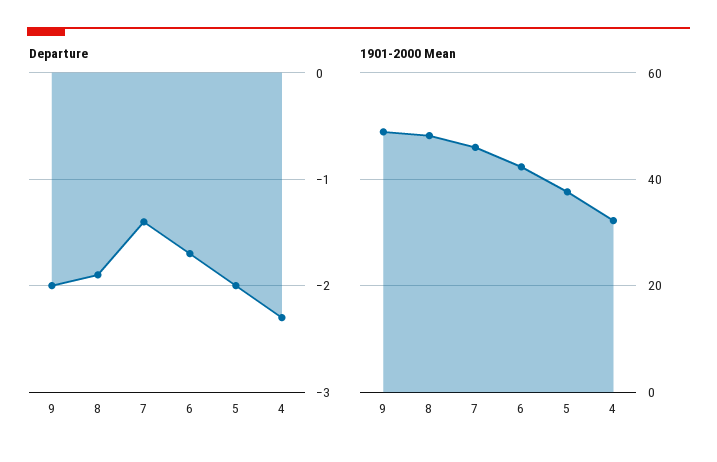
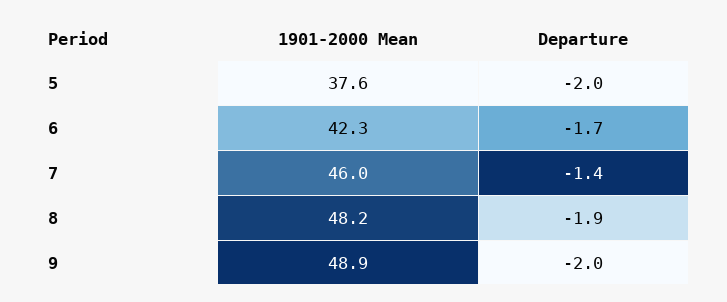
Departure, 4: -2.3 -> none
1901-2000 Mean, 4: 32 -> none

